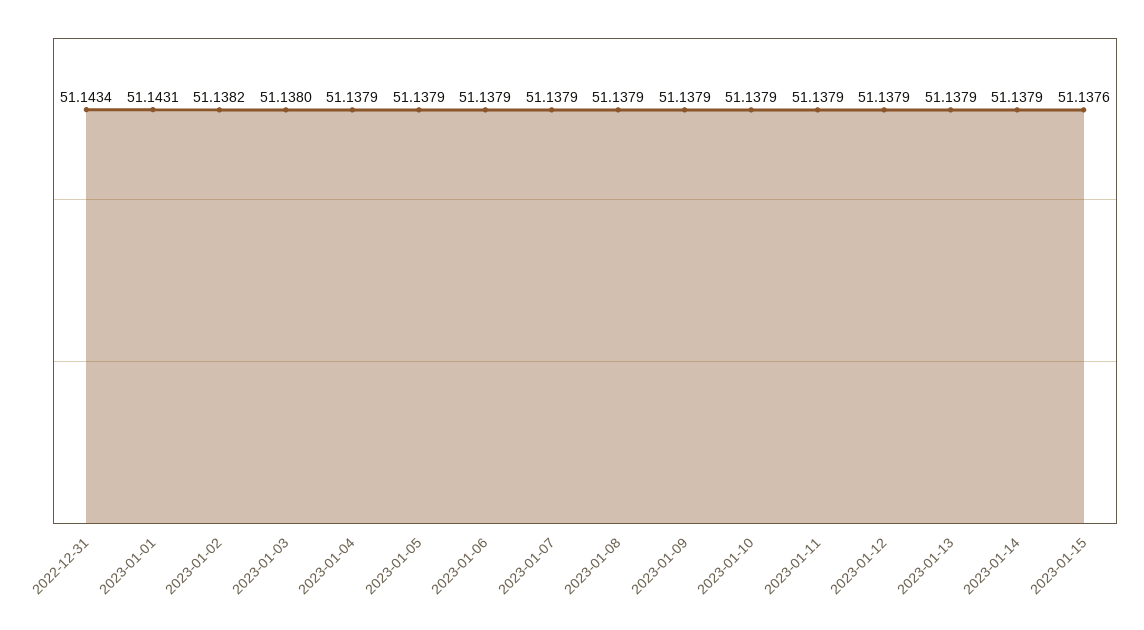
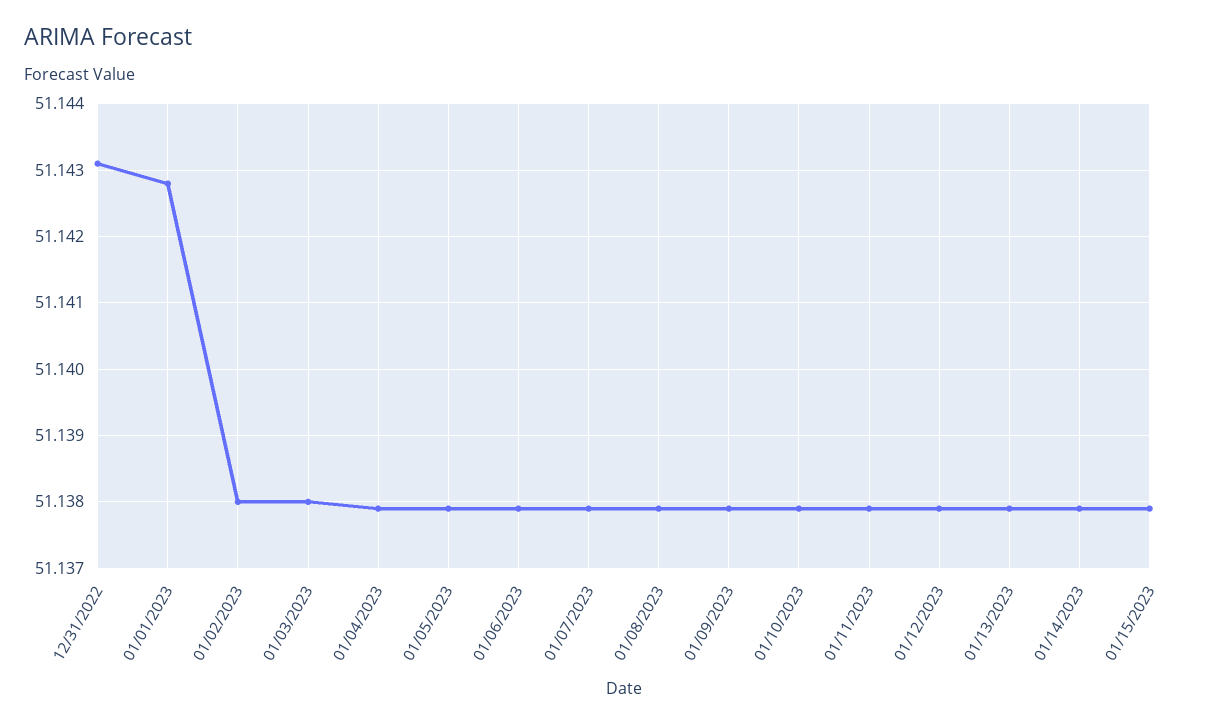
2022-12-31: 51.1434 -> 51.1431
2023-01-01: 51.1431 -> 51.1428
2023-01-02: 51.1382 -> 51.138
2023-01-15: 51.1376 -> 51.1379

